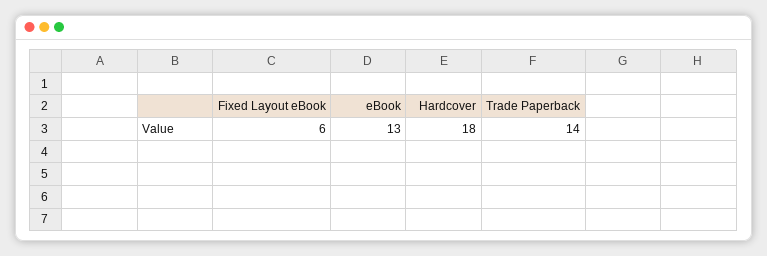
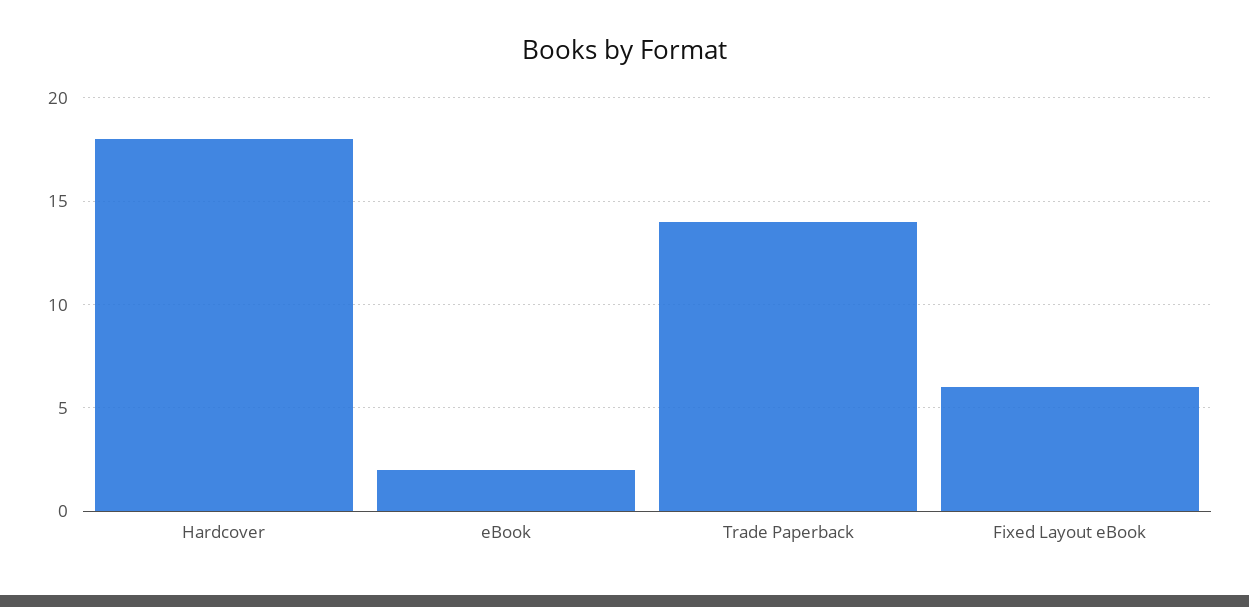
eBook: 13 -> 2

